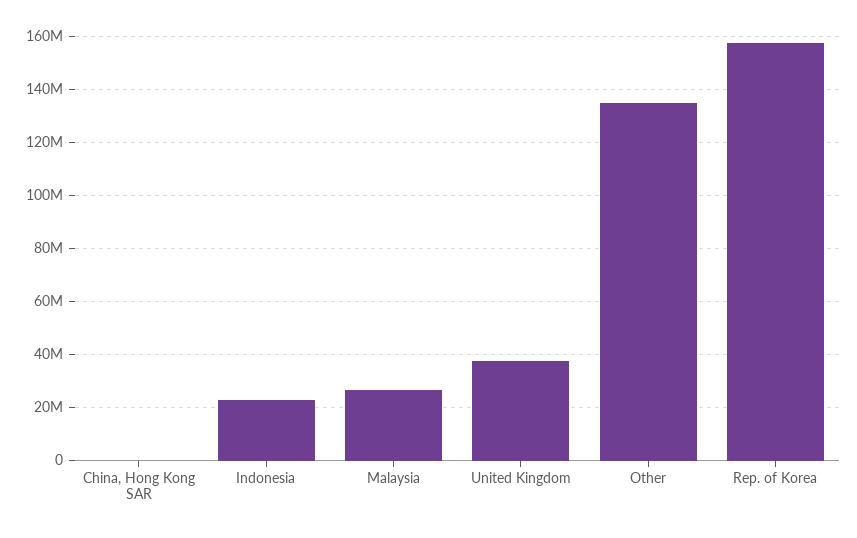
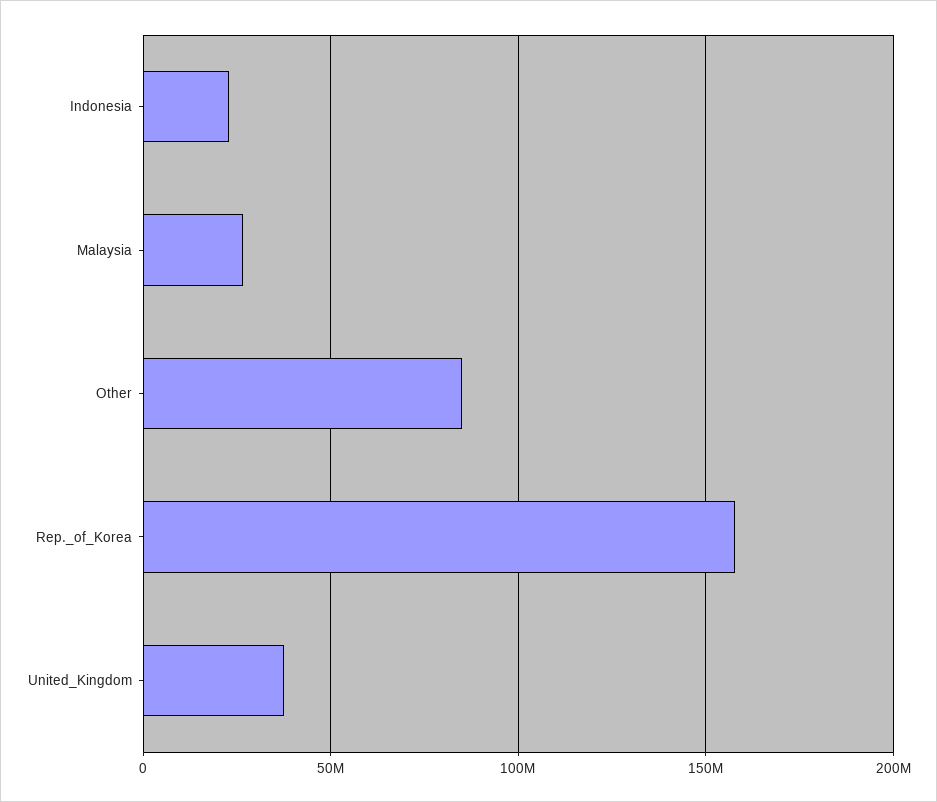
China, Hong Kong SAR: 0 -> none
Other: 135000000 -> 85000000

